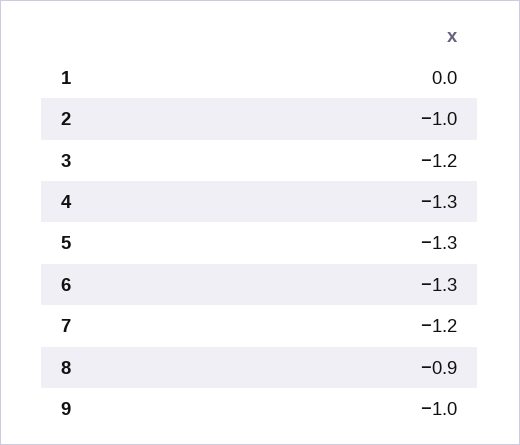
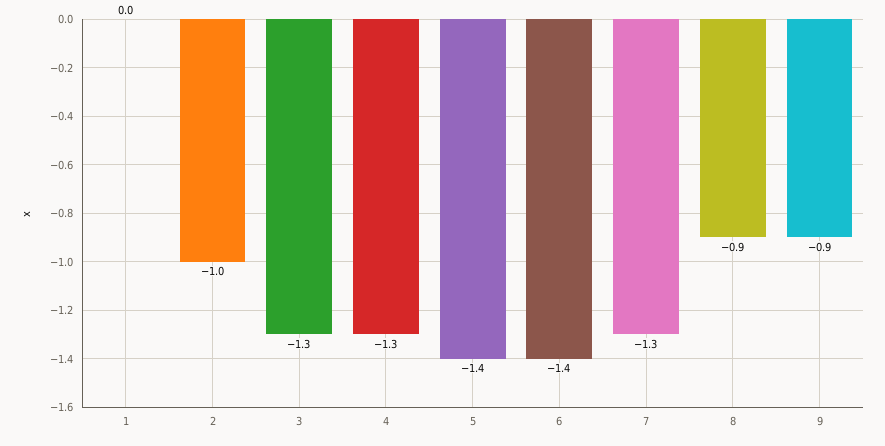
3: -1.2 -> -1.3
5: -1.3 -> -1.4
6: -1.3 -> -1.4
7: -1.2 -> -1.3
9: -1 -> -0.9

